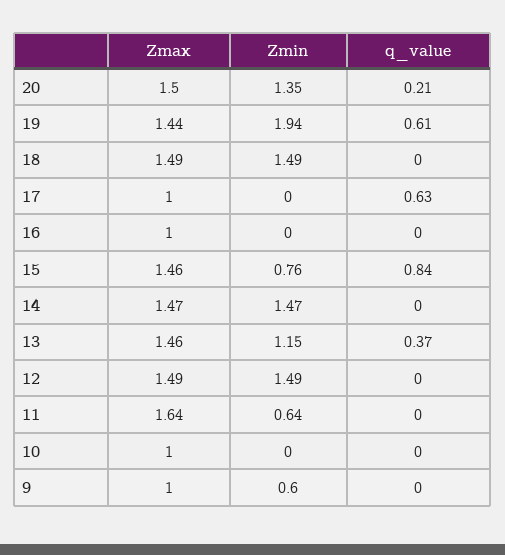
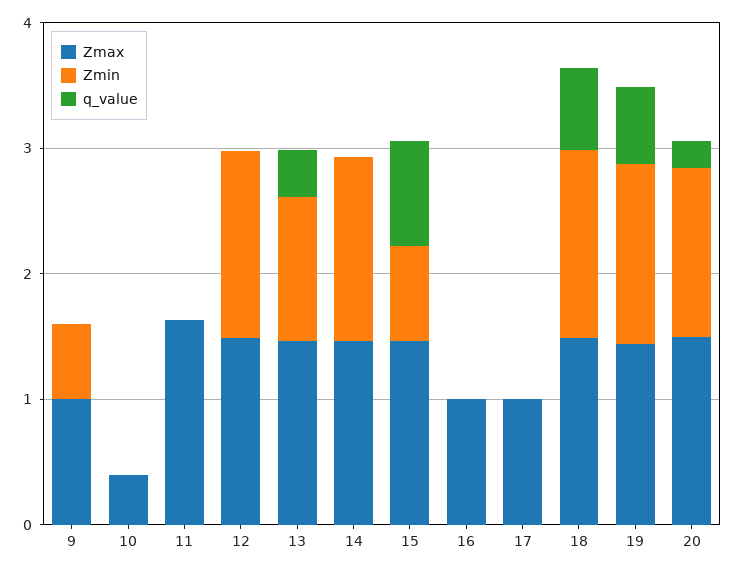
Zmin, 19: 1.94 -> 1.4
q_value, 18: 0 -> 0.6
q_value, 17: 0.63 -> 0
Zmin, 11: 0.64 -> 0
Zmax, 10: 1 -> 0.4

